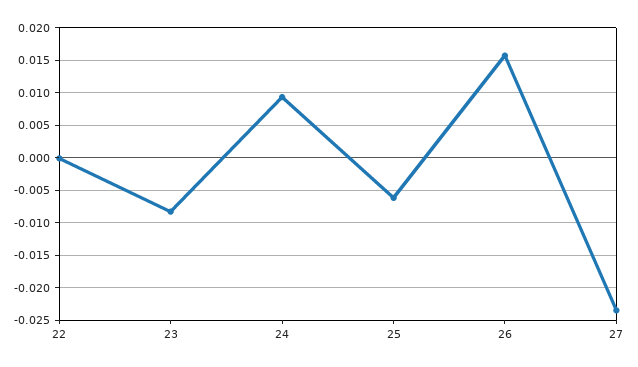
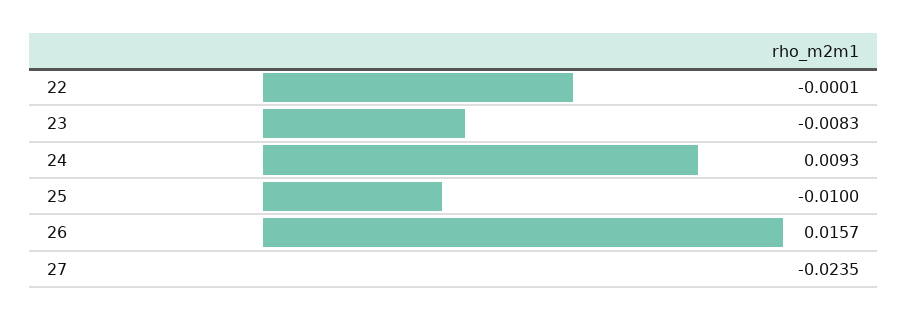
25: -0.006 -> -0.01

